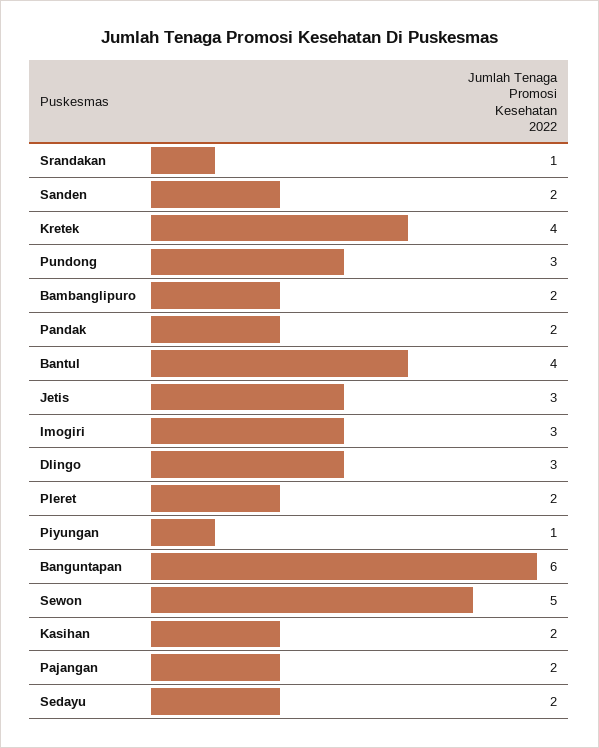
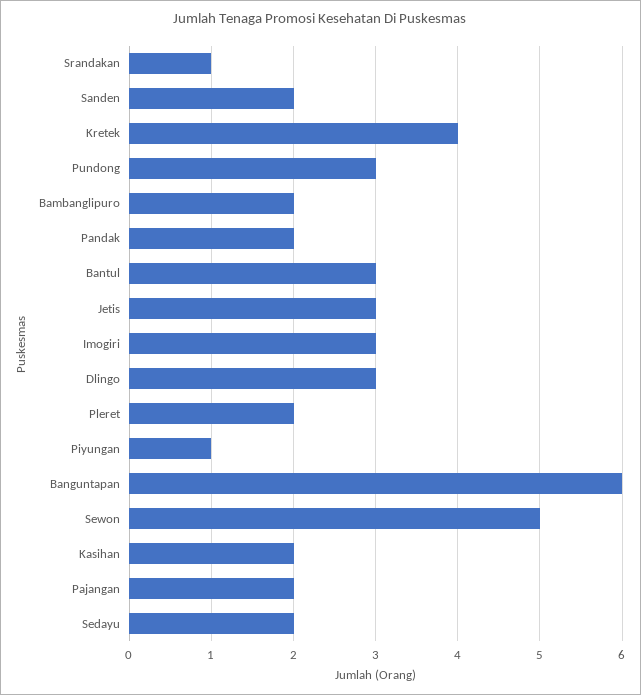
Bantul: 4 -> 3

